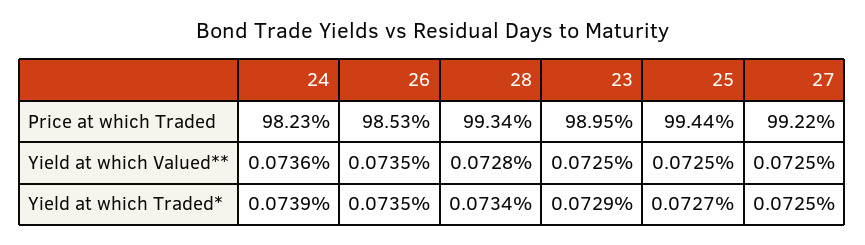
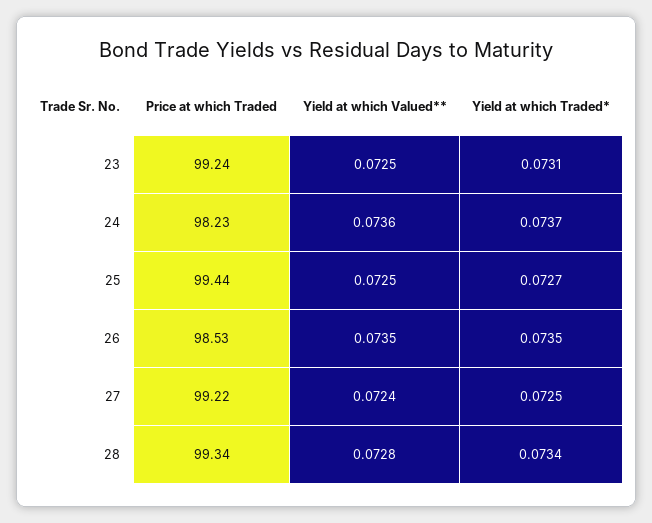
23, Price at which Traded: 98.95 -> 99.24
27, Yield at which Valued**: 0.0725 -> 0.0724
24, Yield at which Traded*: 0.0739 -> 0.0737
23, Yield at which Traded*: 0.0729 -> 0.0731

